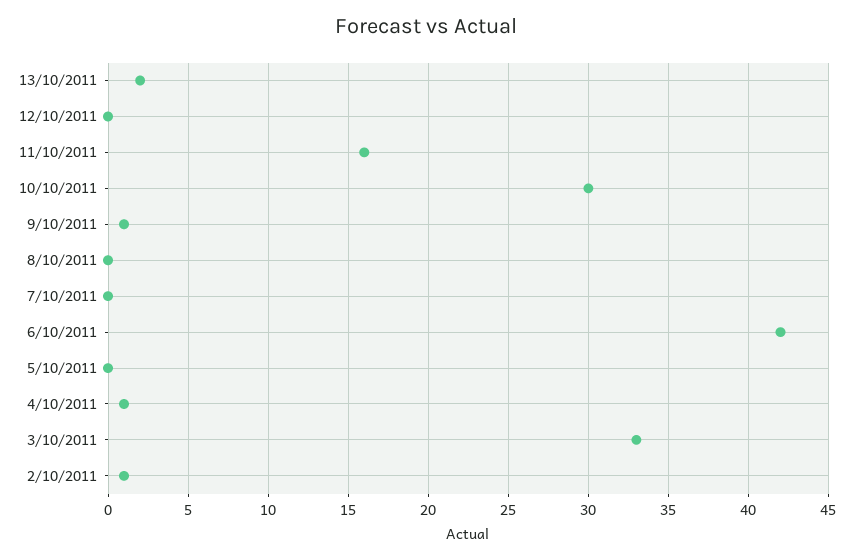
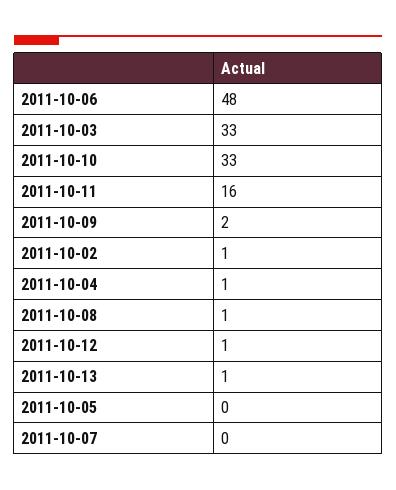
13/10/2011: 2 -> 1
12/10/2011: 0 -> 1
10/10/2011: 30 -> 33
9/10/2011: 1 -> 2
8/10/2011: 0 -> 1
6/10/2011: 42 -> 48

